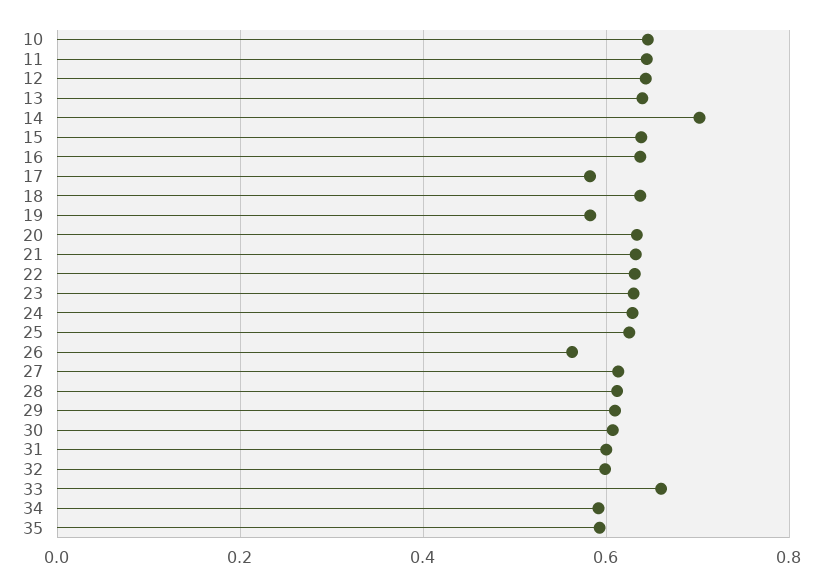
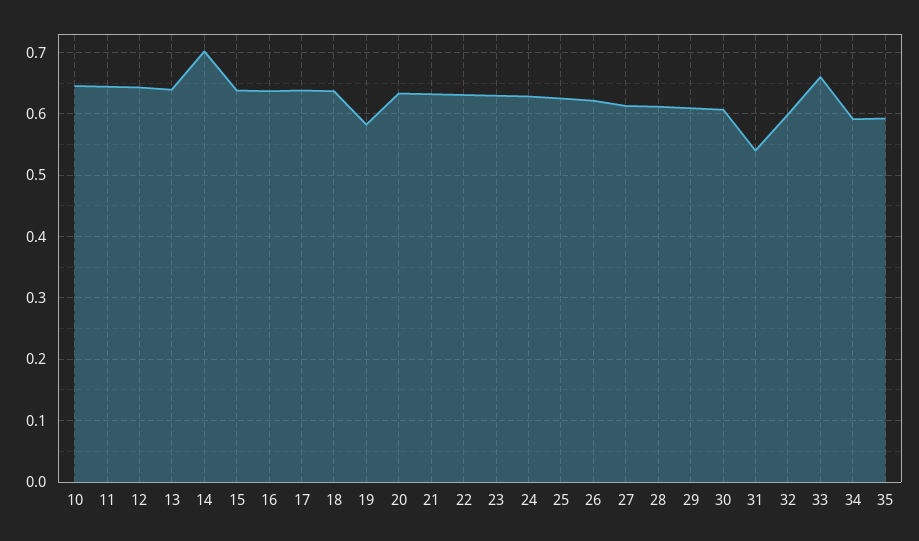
17: 0.58 -> 0.64
26: 0.56 -> 0.62
31: 0.6 -> 0.54

